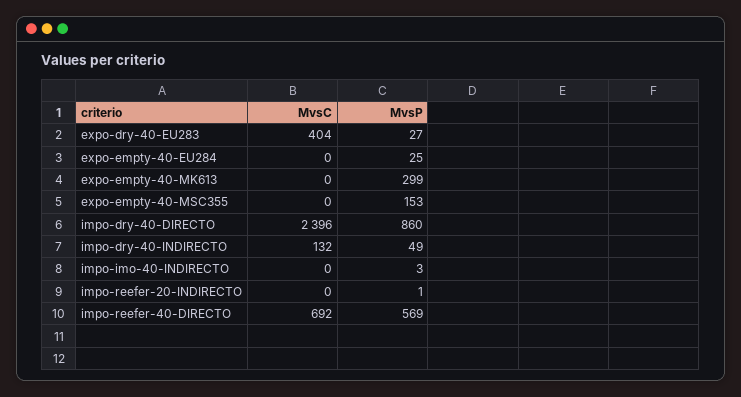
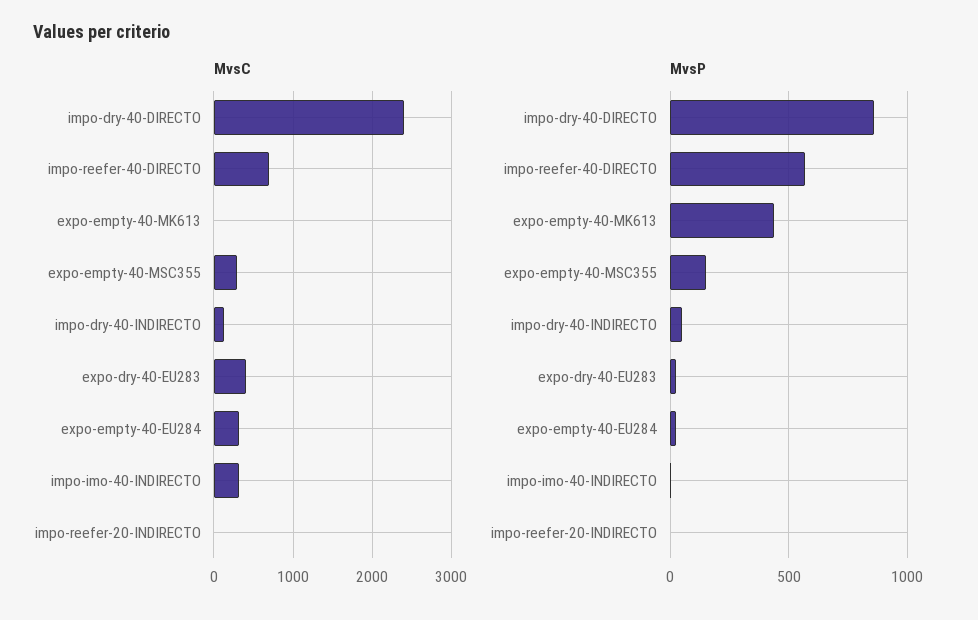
MvsC, expo-empty-40-EU284: 0 -> 300
MvsP, expo-empty-40-MK613: 299 -> 450
MvsC, expo-empty-40-MSC355: 0 -> 300
MvsC, impo-imo-40-INDIRECTO: 0 -> 300

